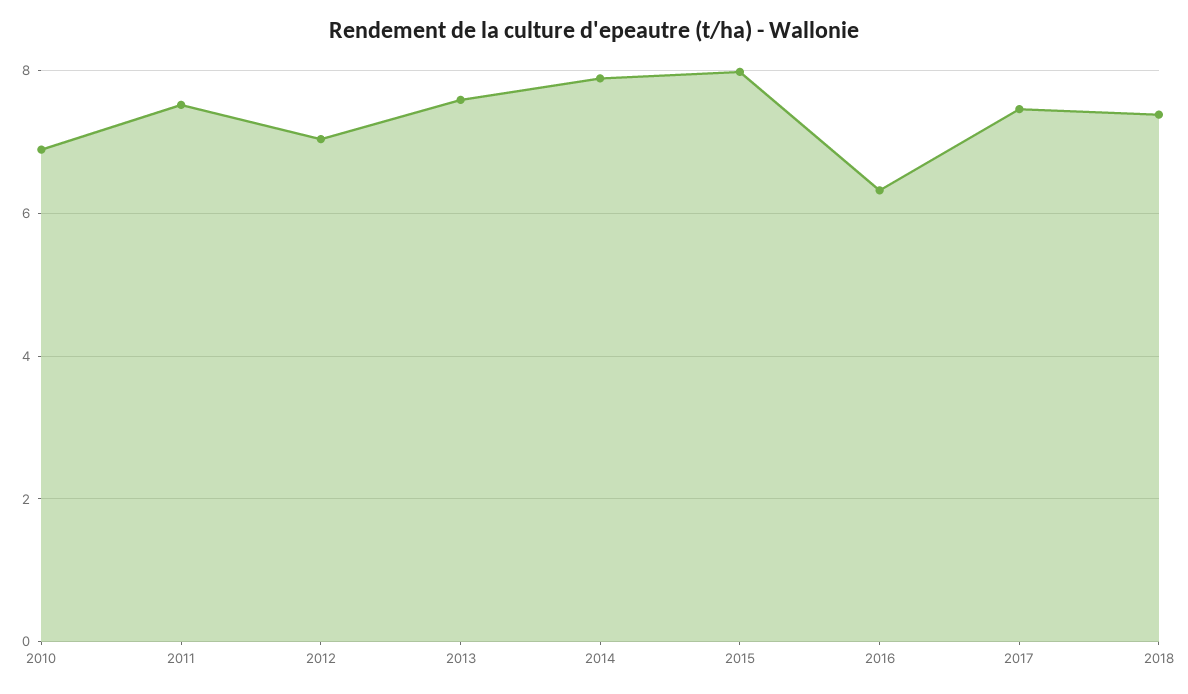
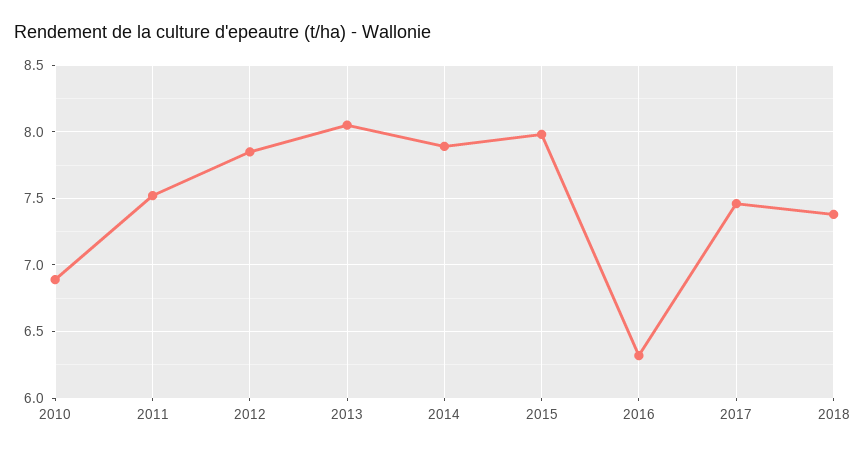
2012: 7 -> 7.85
2013: 7.6 -> 8.05

